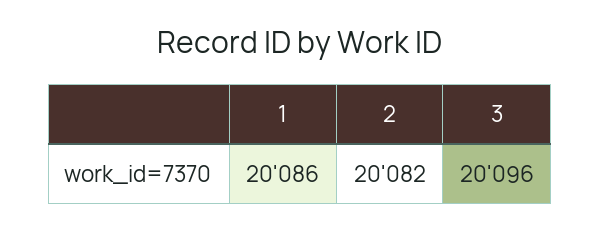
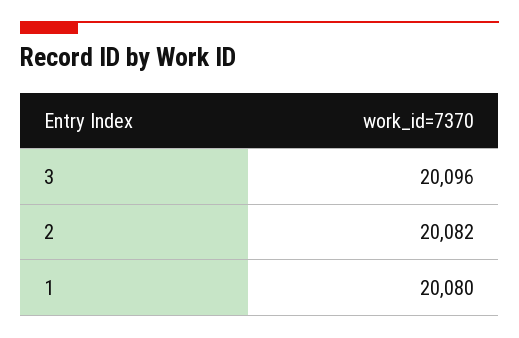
1: 20086 -> 20080

